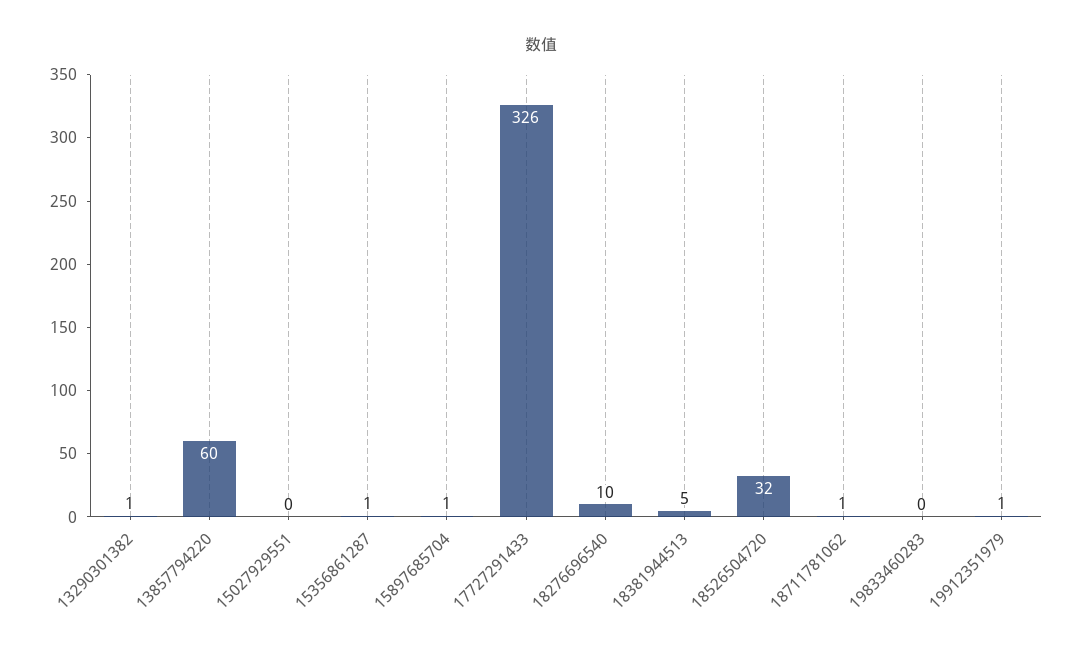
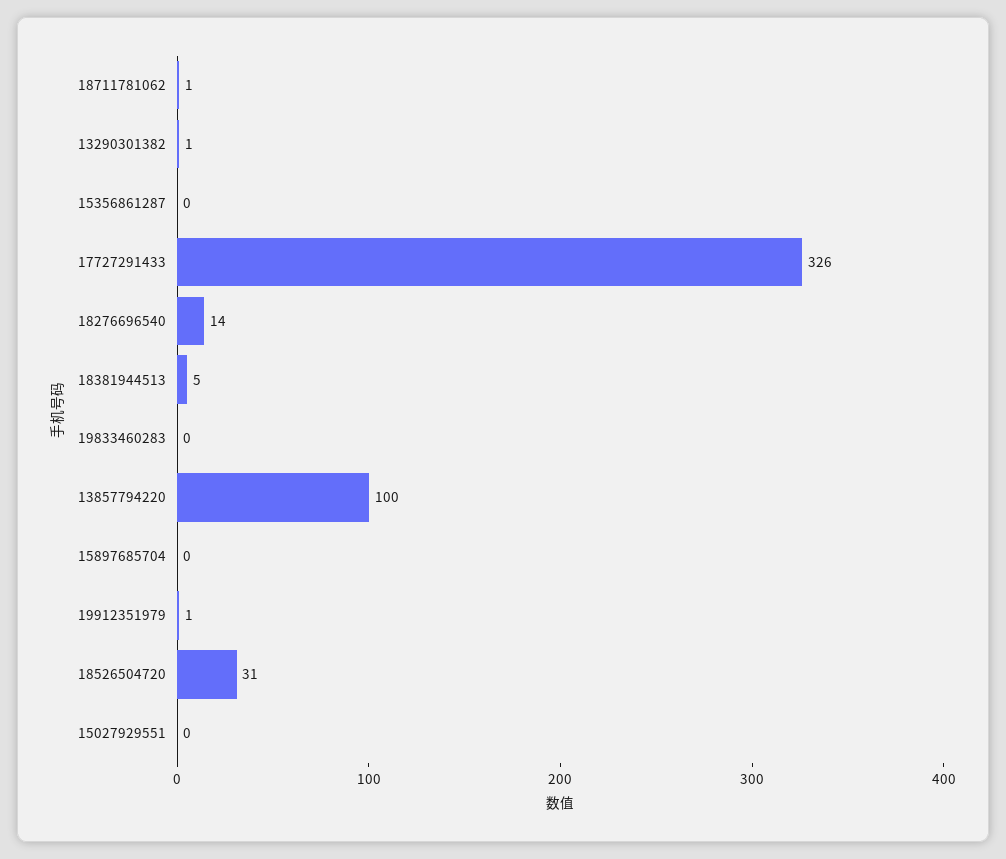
13857794220: 60 -> 100
15356861287: 1 -> 0
15897685704: 1 -> 0
18276696540: 10 -> 14
18526504720: 32 -> 31

